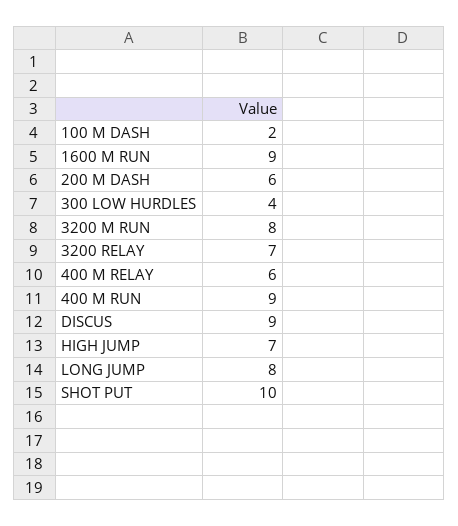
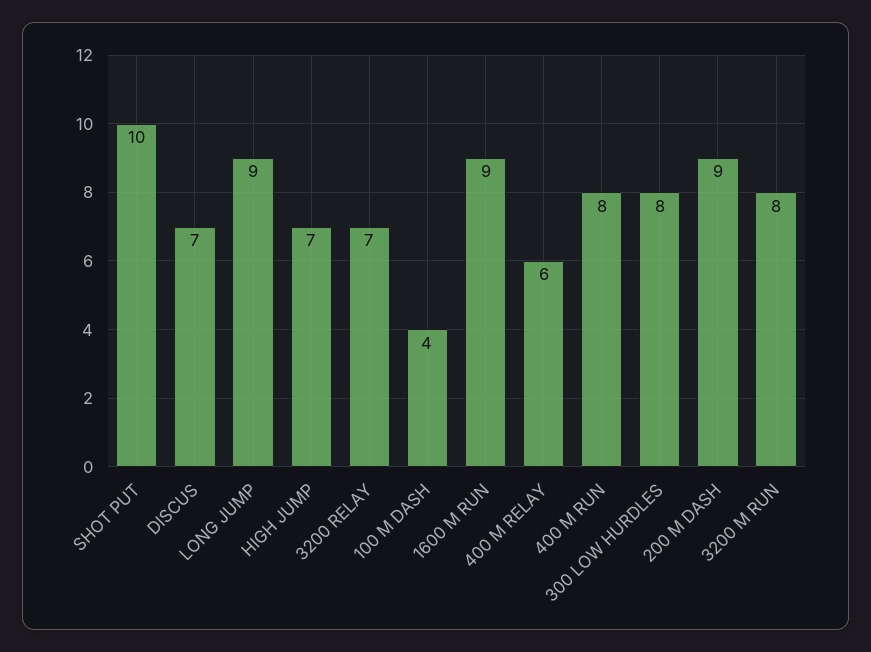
100 M DASH: 2 -> 4
200 M DASH: 6 -> 9
300 LOW HURDLES: 4 -> 8
400 M RUN: 9 -> 8
DISCUS: 9 -> 7
LONG JUMP: 8 -> 9

